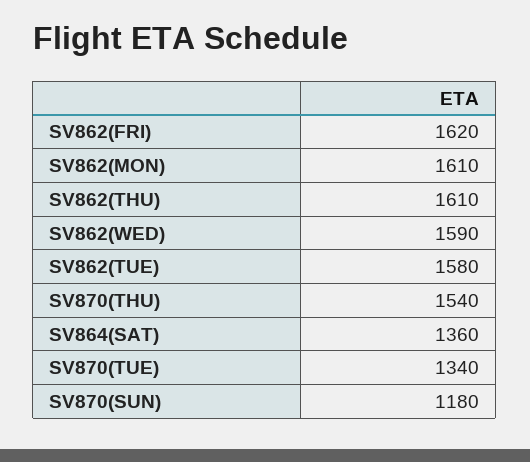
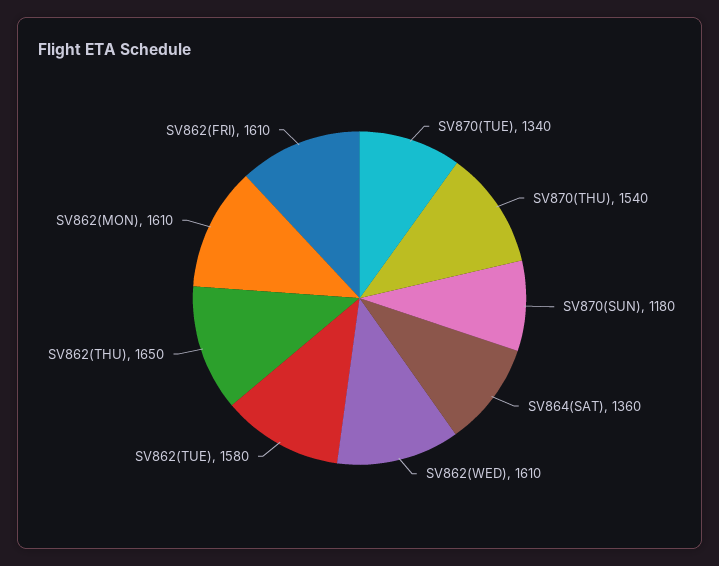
SV862(FRI): 1620 -> 1610
SV862(THU): 1610 -> 1650
SV862(WED): 1590 -> 1610

